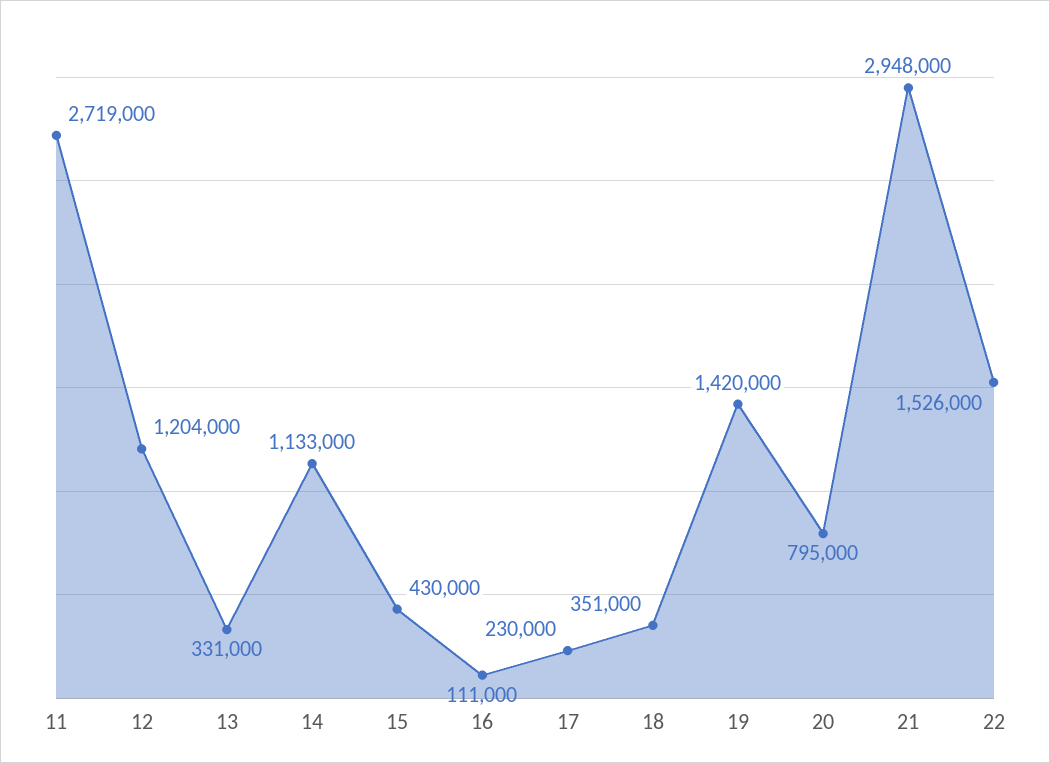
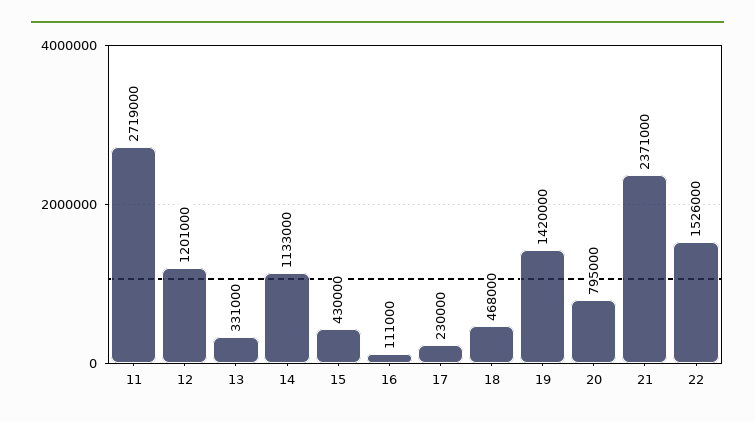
12: 1204000 -> 1201000
18: 351000 -> 468000
21: 2948000 -> 2371000

